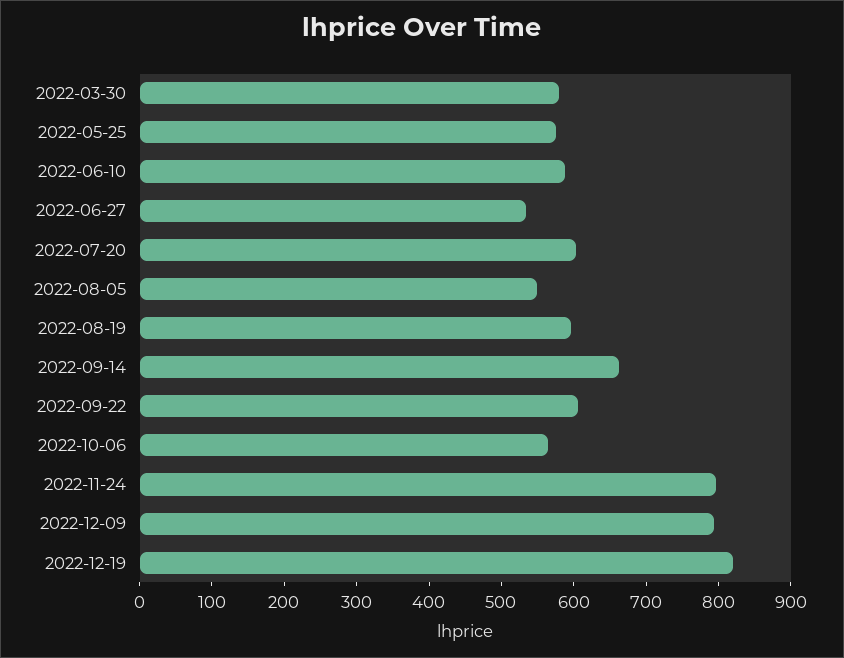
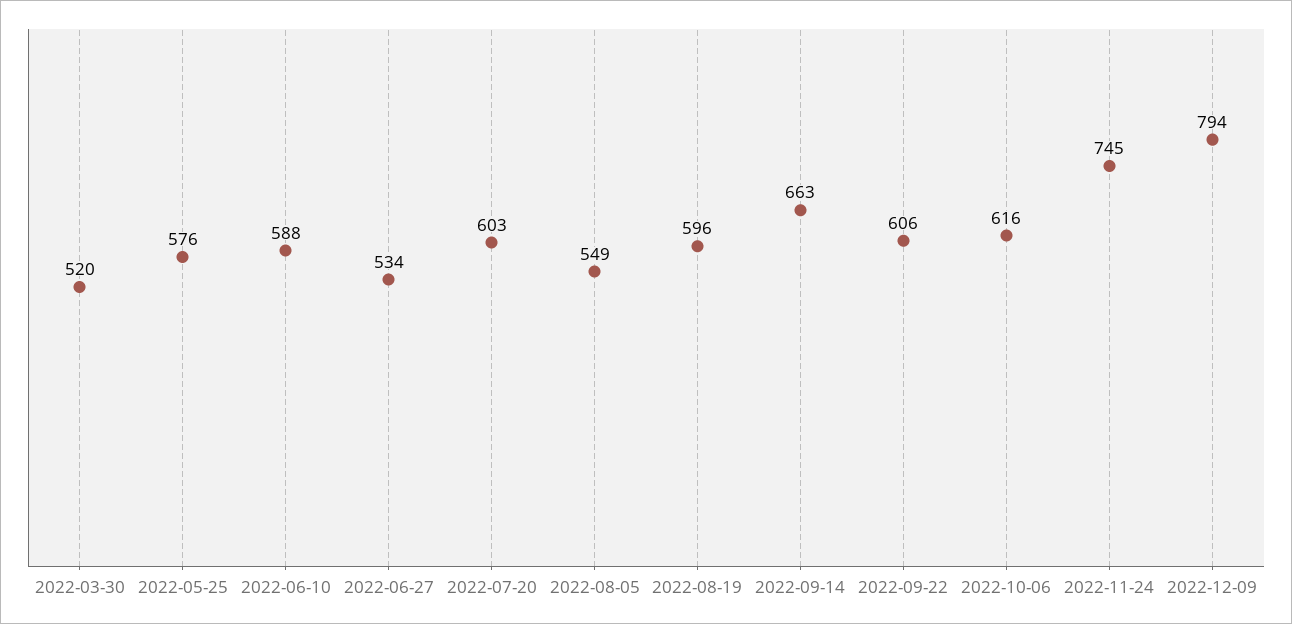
2022-03-30: 580 -> 520
2022-10-06: 560 -> 616
2022-11-24: 800 -> 745
2022-12-19: 820 -> none

